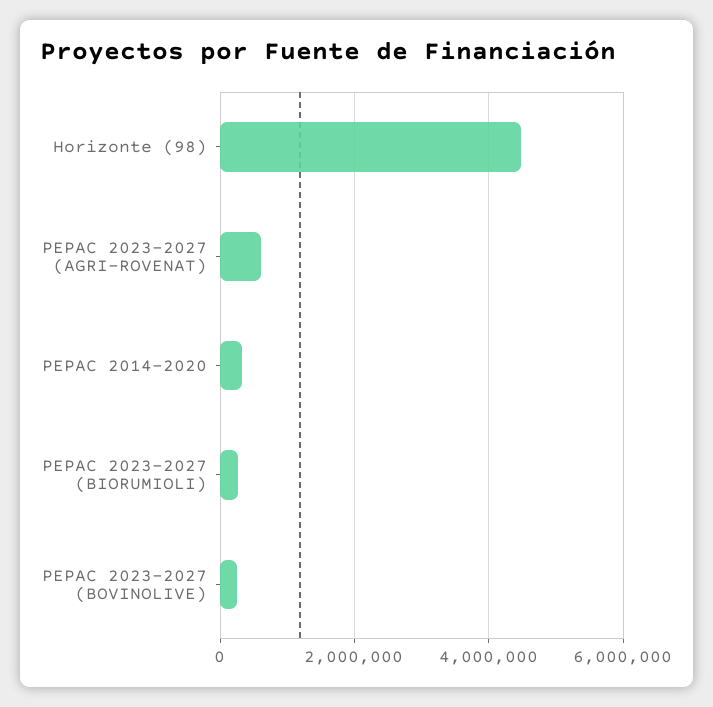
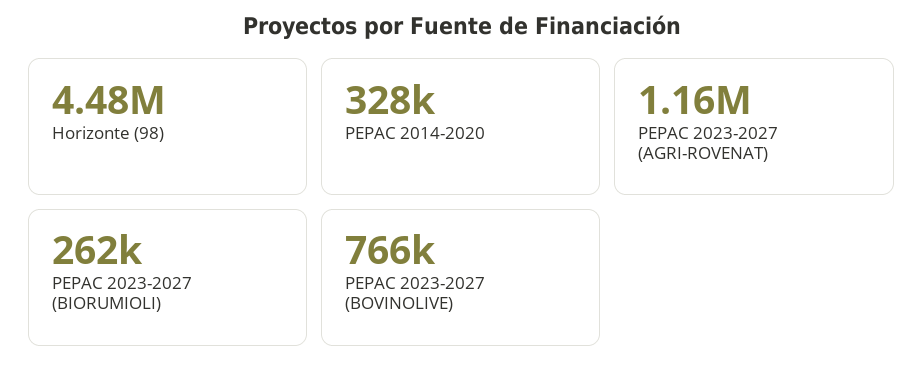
PEPAC 2023-2027 (AGRI-ROVENAT): 600000 -> 1160000
PEPAC 2023-2027 (BOVINOLIVE): 200000 -> 766000

